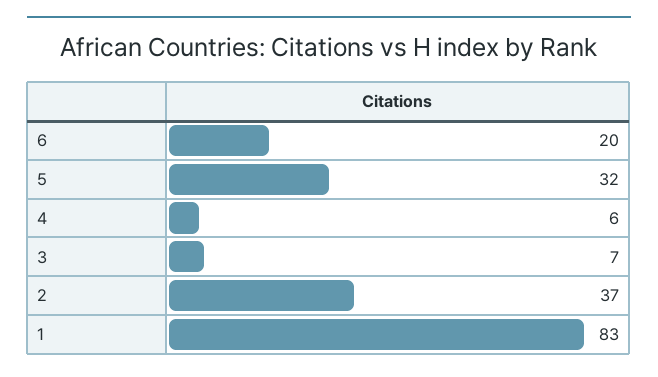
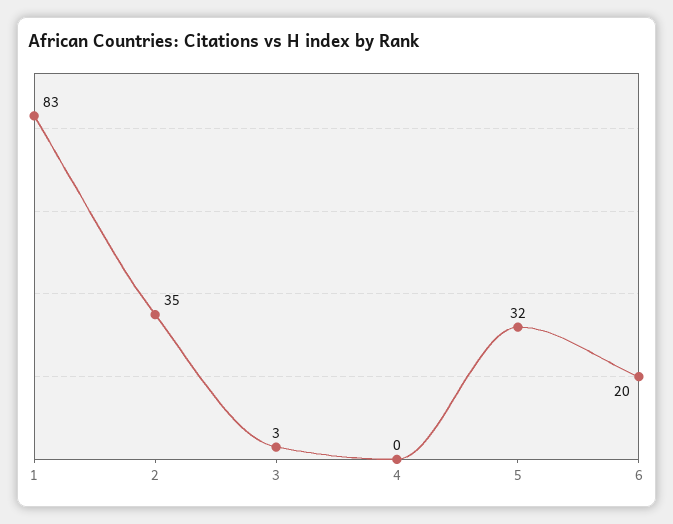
4: 6 -> 0
3: 7 -> 3
2: 37 -> 35

